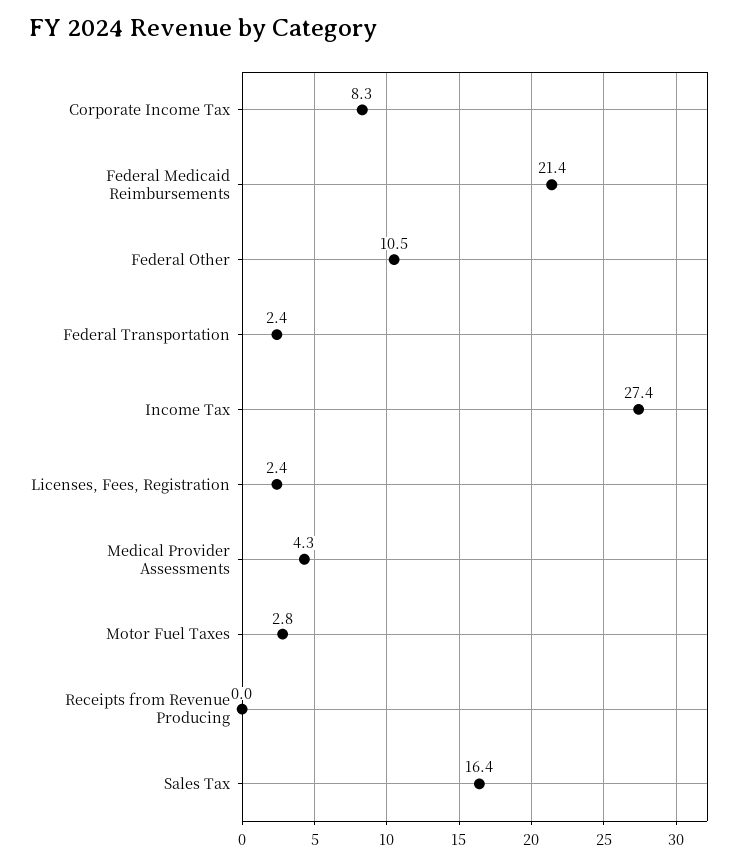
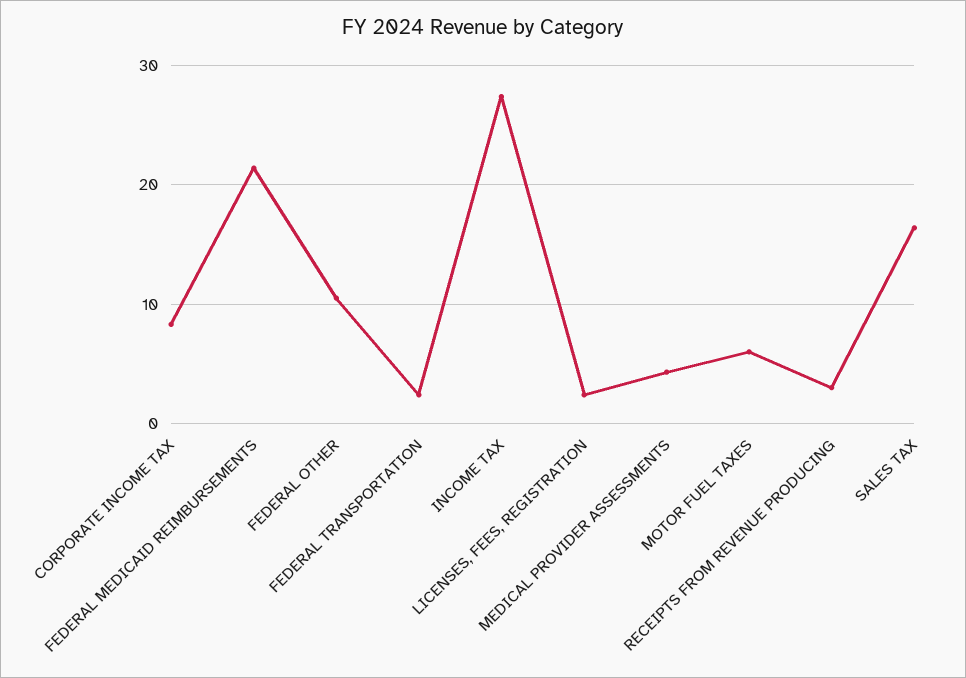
Motor Fuel Taxes: 2.8 -> 6
Receipts from Revenue Producing: 0 -> 3

